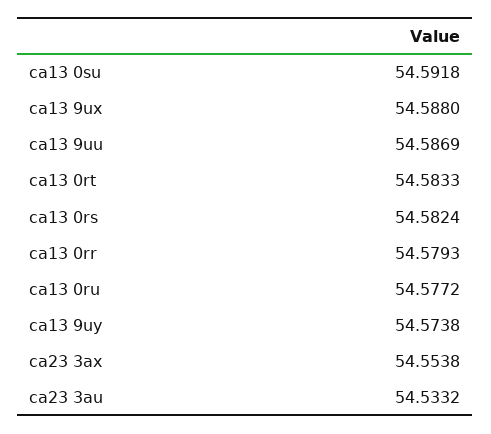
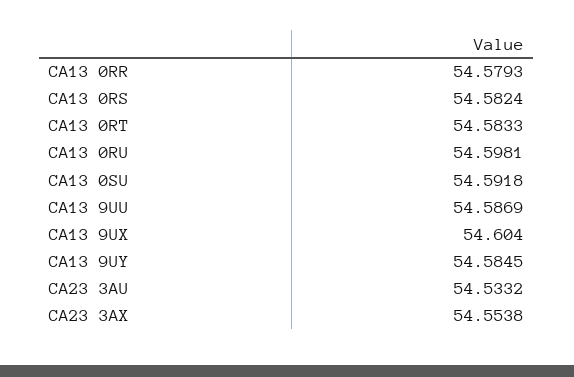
ca13 9ux: 54.588 -> 54.604
ca13 0ru: 54.5772 -> 54.5981
ca13 9uy: 54.5738 -> 54.5845

